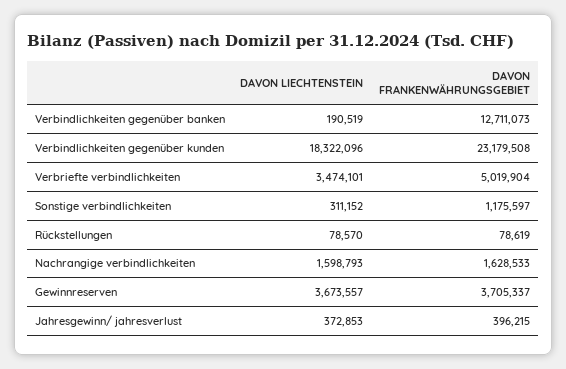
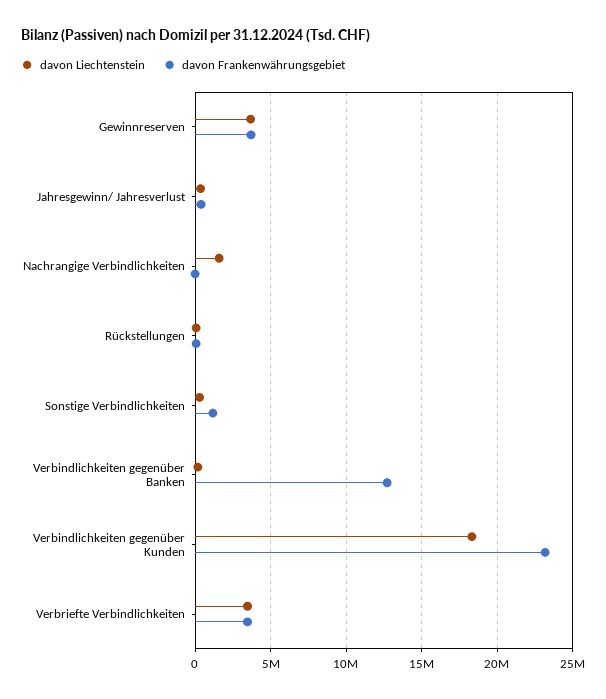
DAVON FRANKENWÄHRUNGSGEBIET, Verbriefte verbindlichkeiten: 5019904 -> 3500000
DAVON FRANKENWÄHRUNGSGEBIET, Nachrangige verbindlichkeiten: 1628533 -> 0

